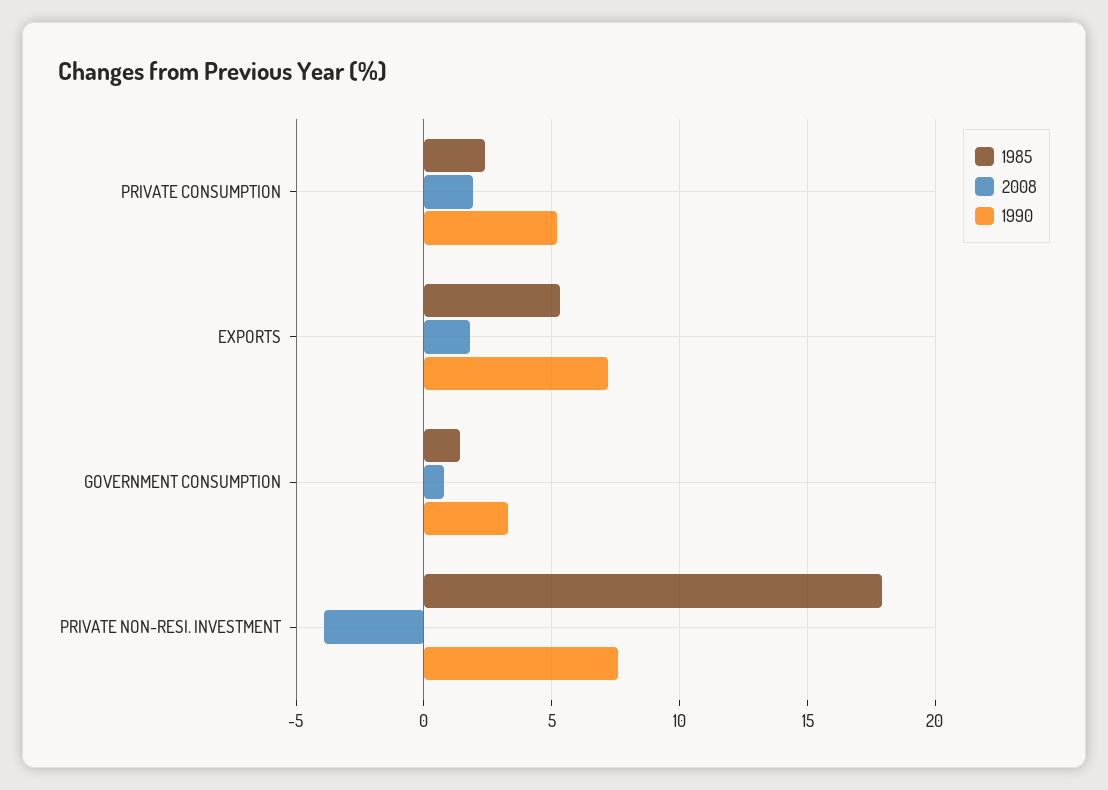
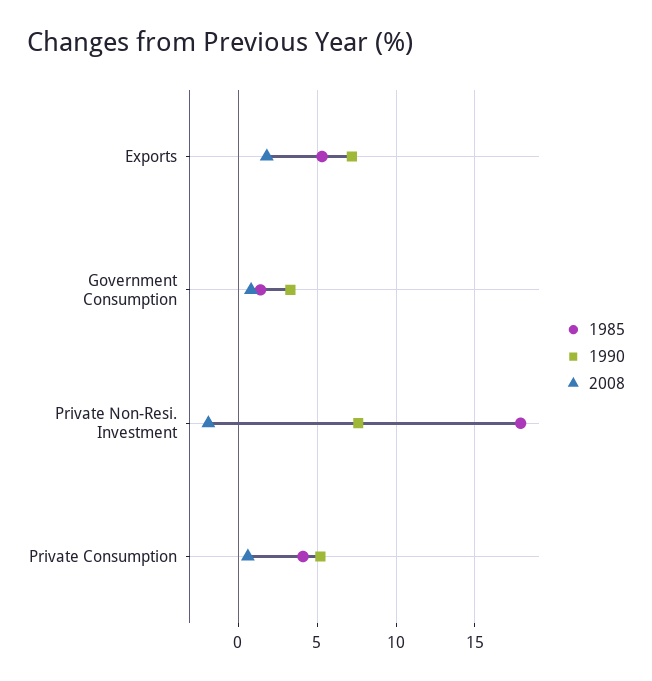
1985, PRIVATE CONSUMPTION: 2.5 -> 4
2008, PRIVATE CONSUMPTION: 2 -> 0.5
2008, PRIVATE NON-RESI. INVESTMENT: -4 -> -2

